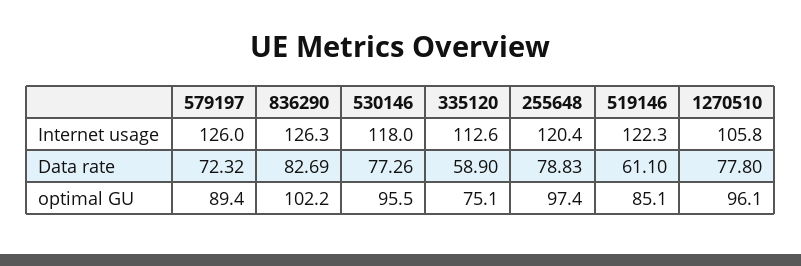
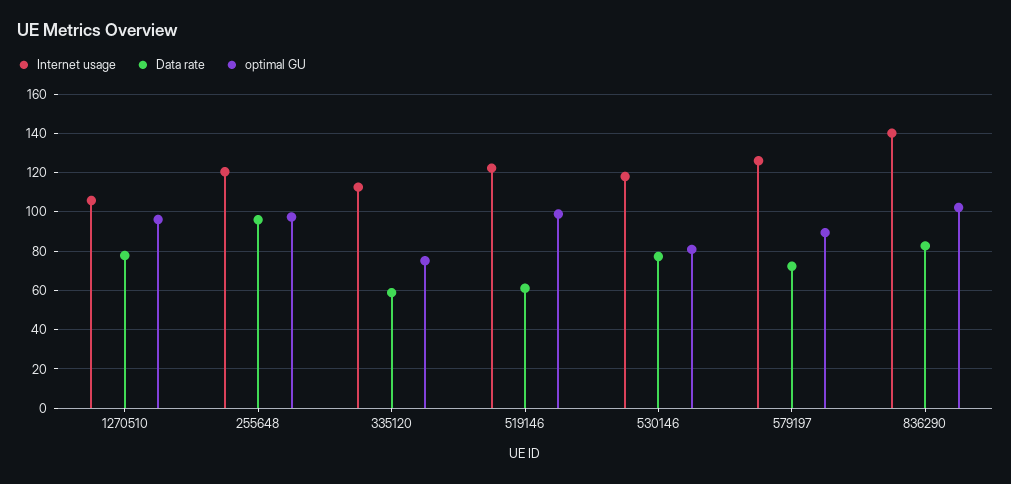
Internet usage, 836290: 126.3 -> 140
Data rate, 255648: 78.83 -> 95
optimal GU, 530146: 95.5 -> 80
optimal GU, 519146: 85.1 -> 100

